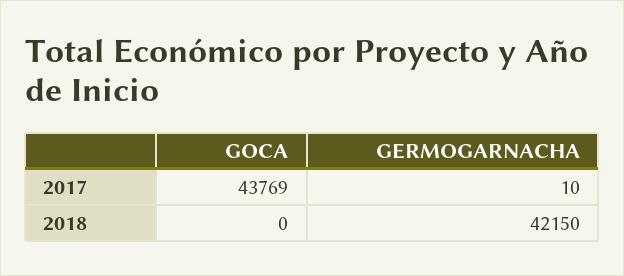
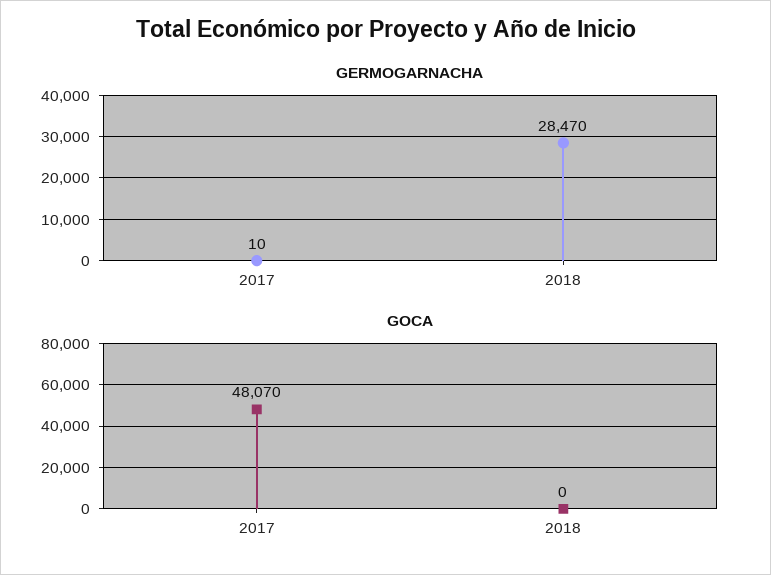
GOCA, 2017: 43769 -> 48070
GERMOGARNACHA, 2018: 42150 -> 28470

